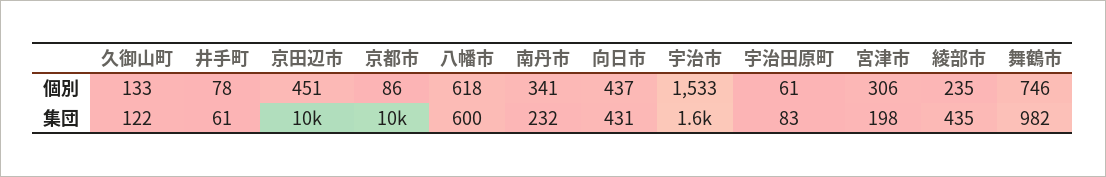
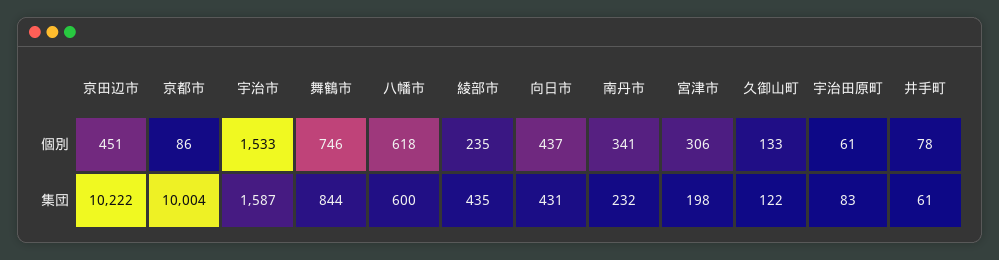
舞鶴市, 集団: 982 -> 844

